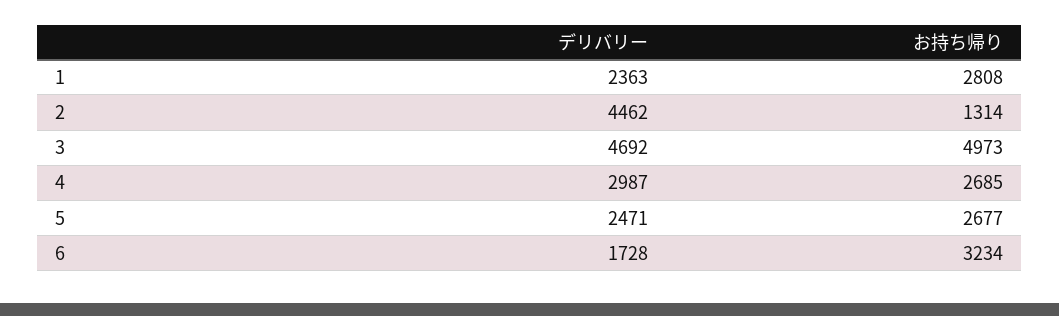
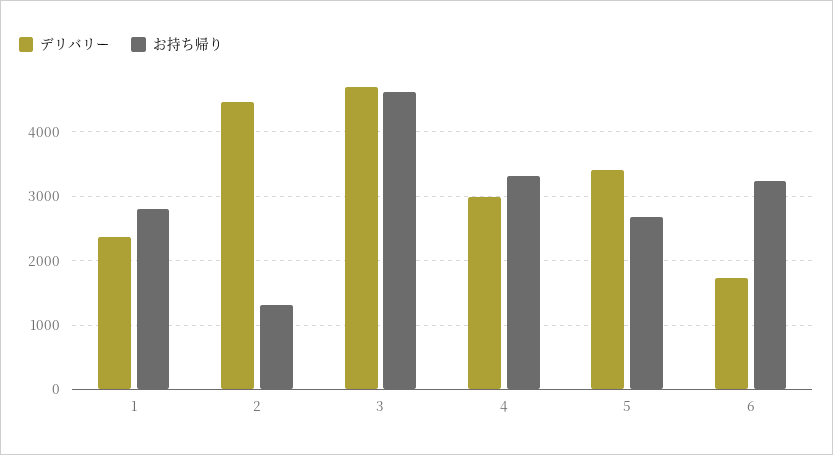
お持ち帰り, 3: 4973 -> 4600
お持ち帰り, 4: 2685 -> 3300
デリバリー, 5: 2471 -> 3400

